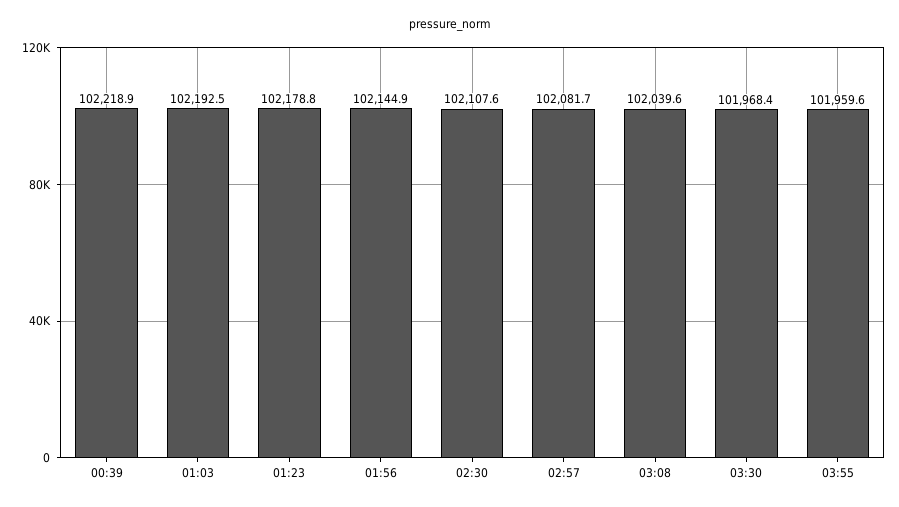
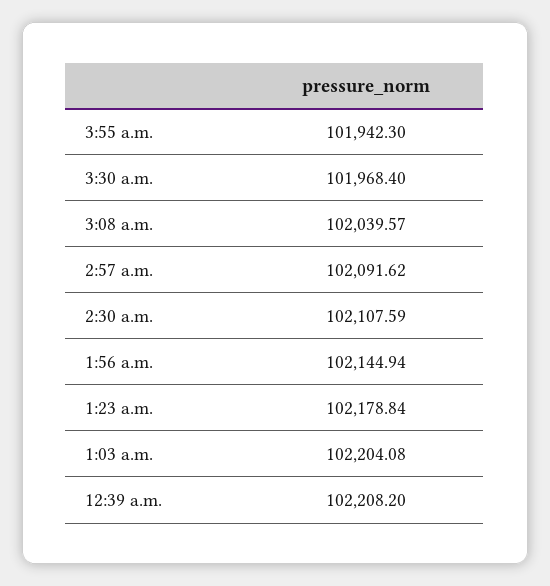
00:39: 102218.9 -> 102208.2
01:03: 102192.5 -> 102204.08
02:57: 102081.7 -> 102091.62
03:55: 101959.6 -> 101942.3

